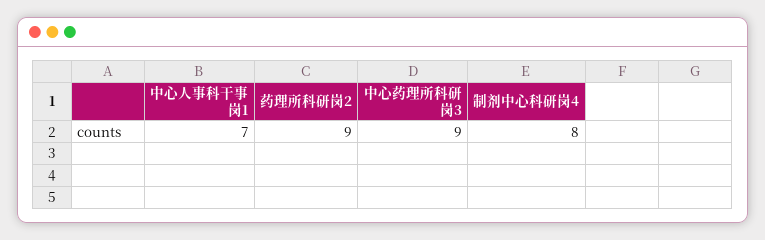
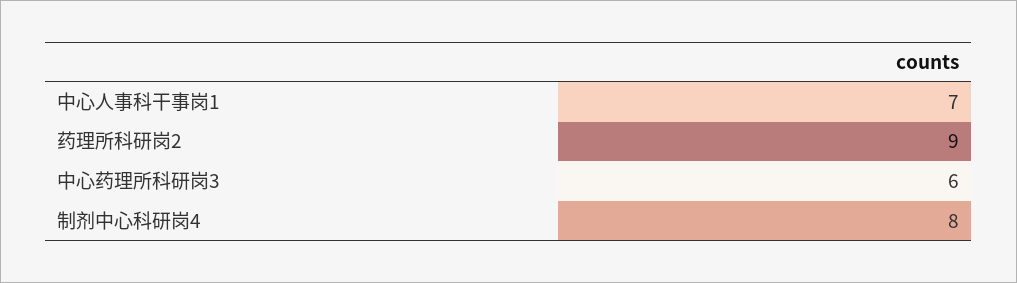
中心药理所科研岗3: 9 -> 6

